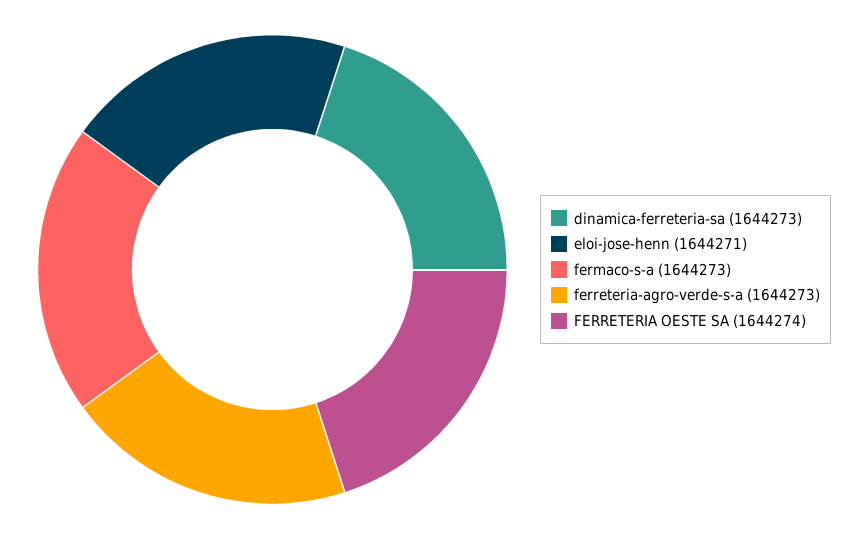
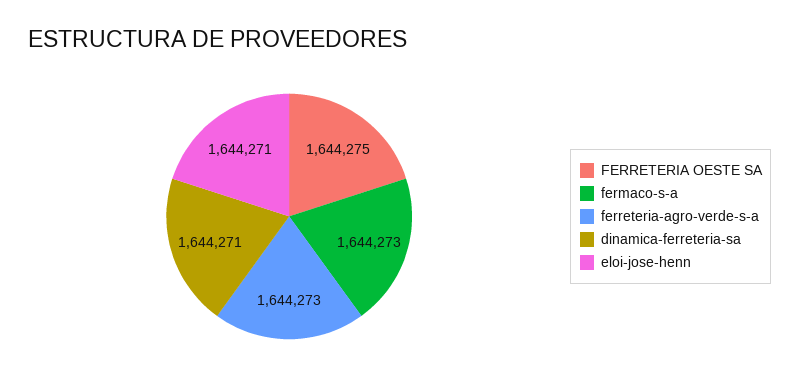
dinamica-ferreteria-sa: 1644273 -> 1644271
FERRETERIA OESTE SA: 1644274 -> 1644275

